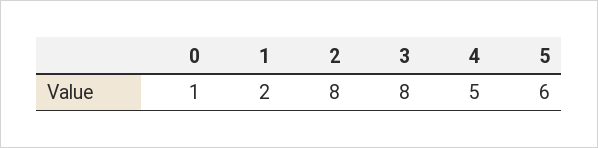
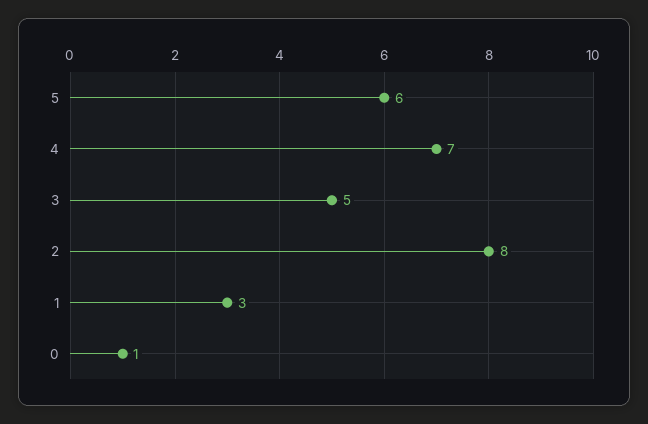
1: 2 -> 3
3: 8 -> 5
4: 5 -> 7

